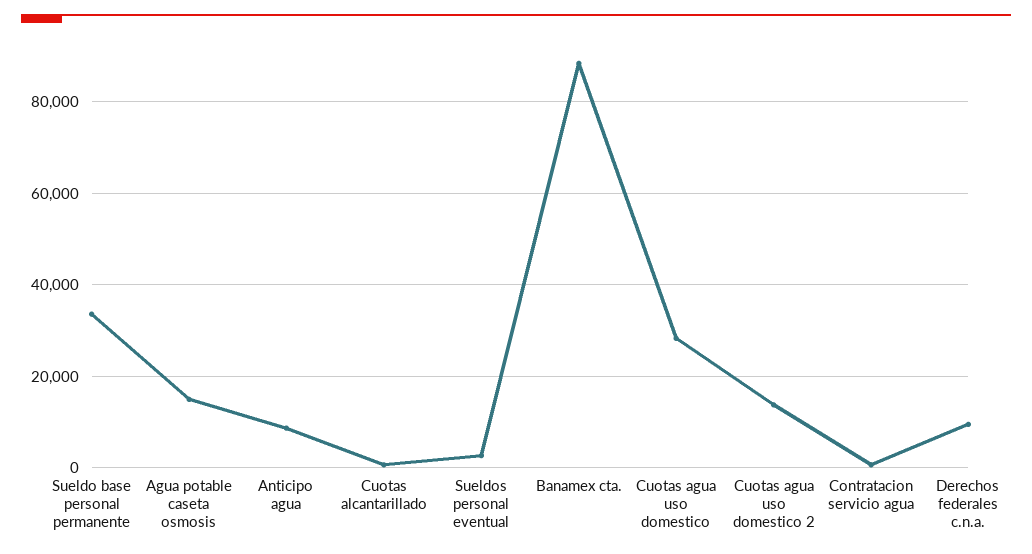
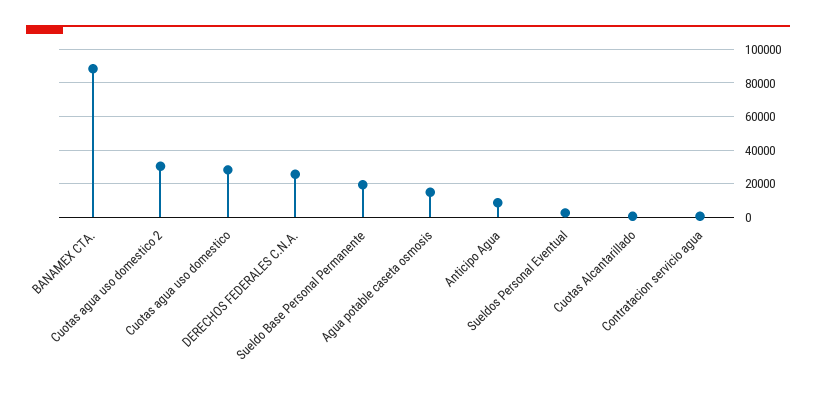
Sueldo base personal permanente: 34000 -> 20000
Cuotas agua uso domestico 2: 14000 -> 30000
Derechos federales c.n.a.: 10000 -> 25000

